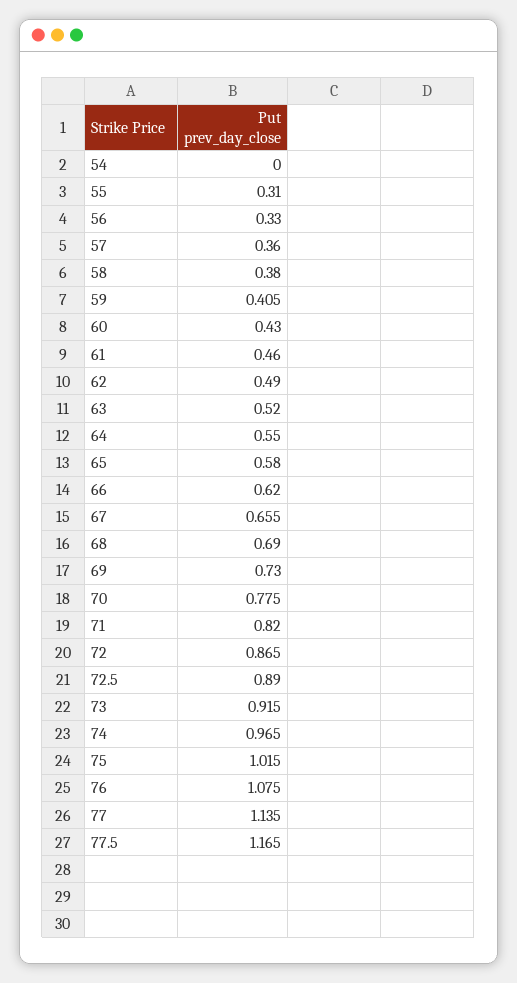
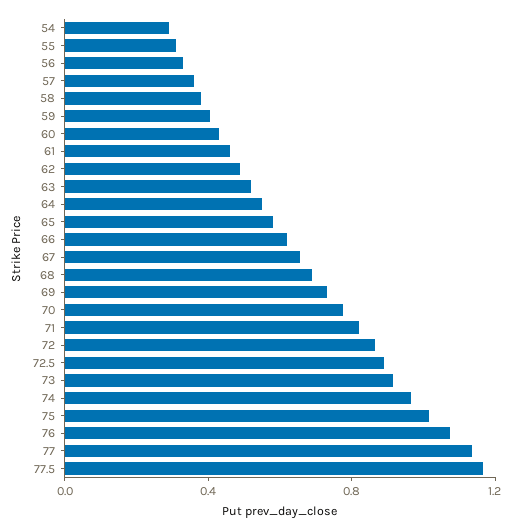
54: 0 -> 0.3

